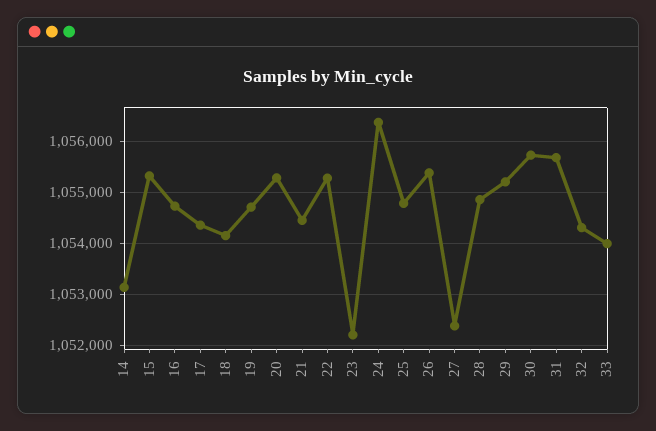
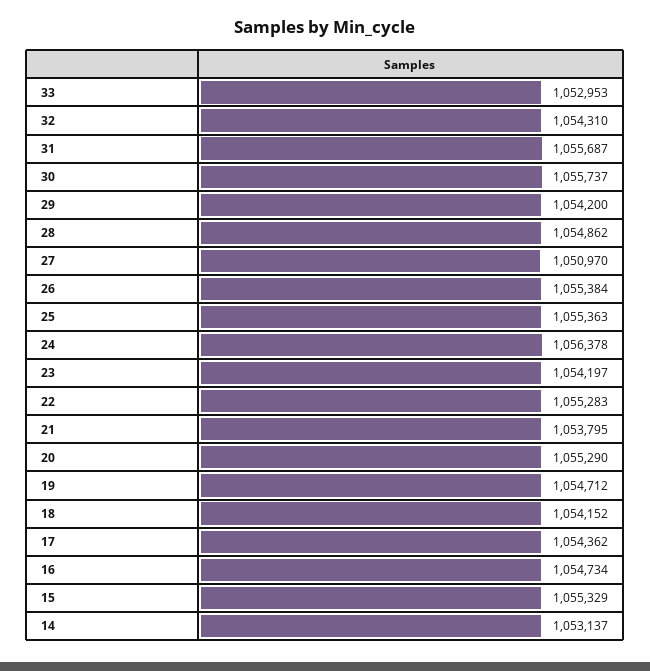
21: 1054400 -> 1053795
23: 1052200 -> 1054197
25: 1054800 -> 1055363
27: 1052400 -> 1050970
29: 1055200 -> 1054200
33: 1054000 -> 1052953

